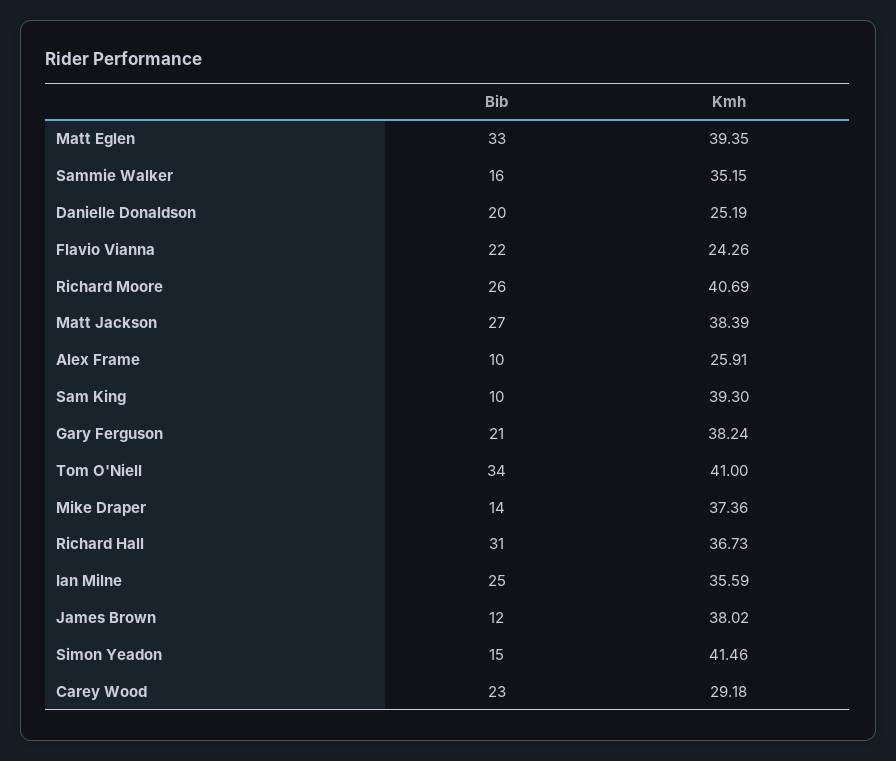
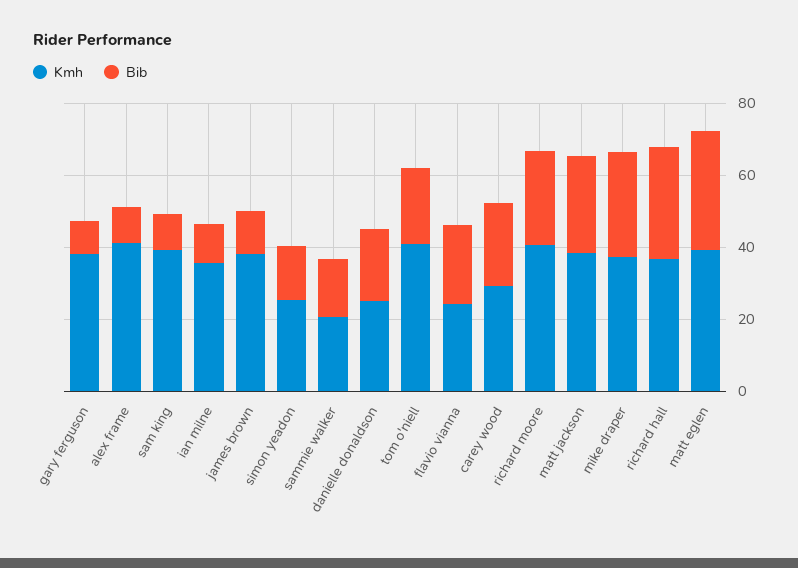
Kmh, Sammie Walker: 35.15 -> 20
Kmh, Alex Frame: 25.91 -> 40
Bib, Gary Ferguson: 21 -> 10
Bib, Tom O'Niell: 34 -> 20
Bib, Mike Draper: 14 -> 30
Bib, Ian Milne: 25 -> 10
Kmh, Simon Yeadon: 41.46 -> 25

